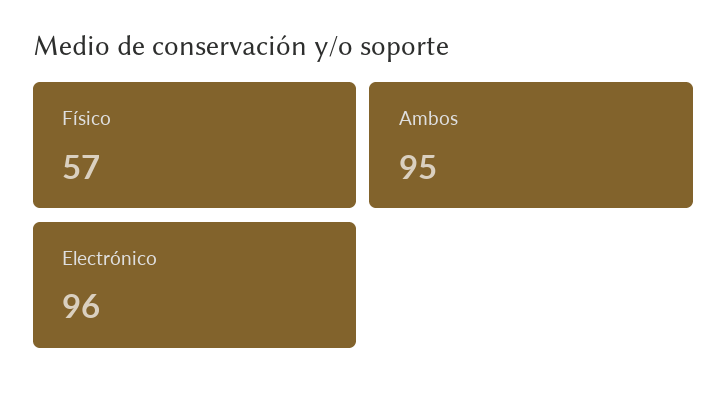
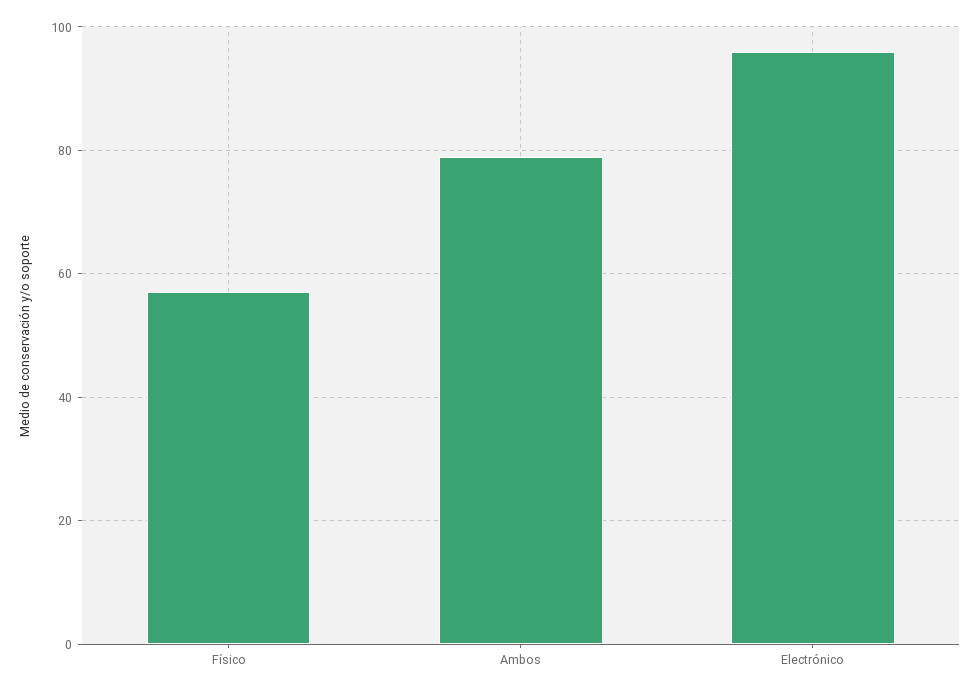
Ambos: 95 -> 80

